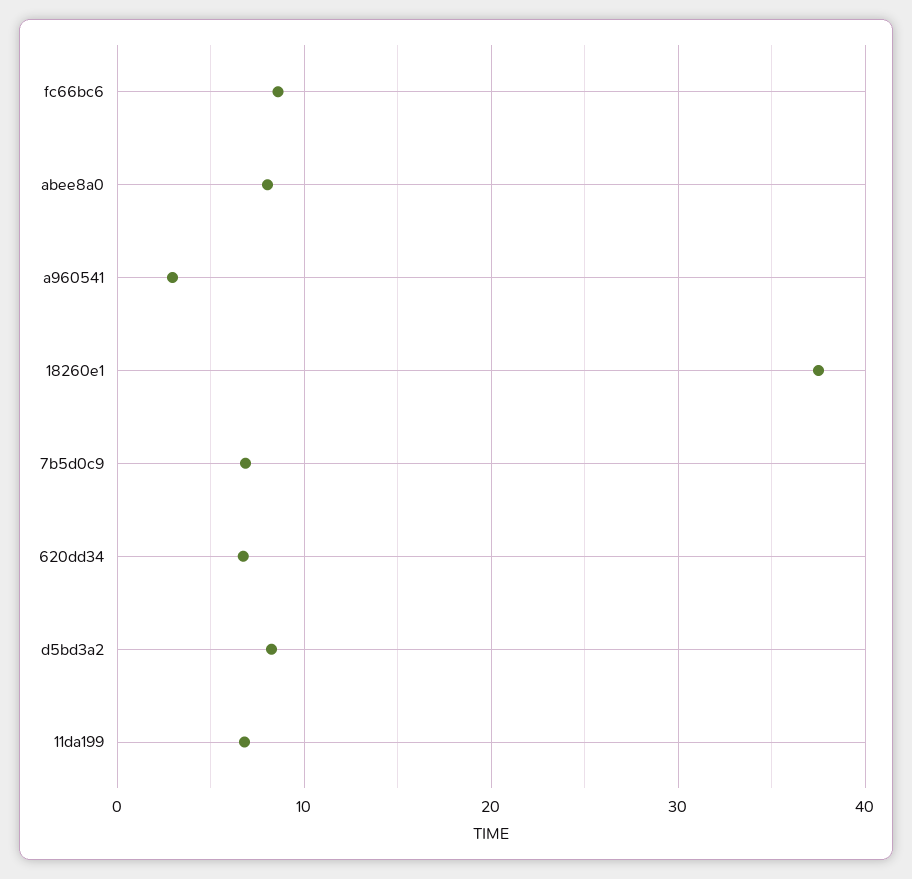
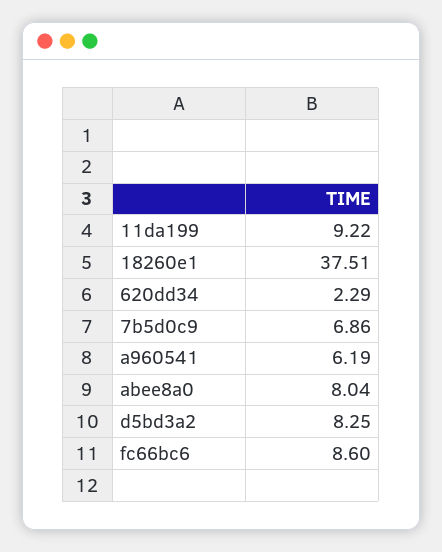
a960541: 3 -> 6.19
620dd34: 7 -> 2.29
11da199: 7 -> 9.22

